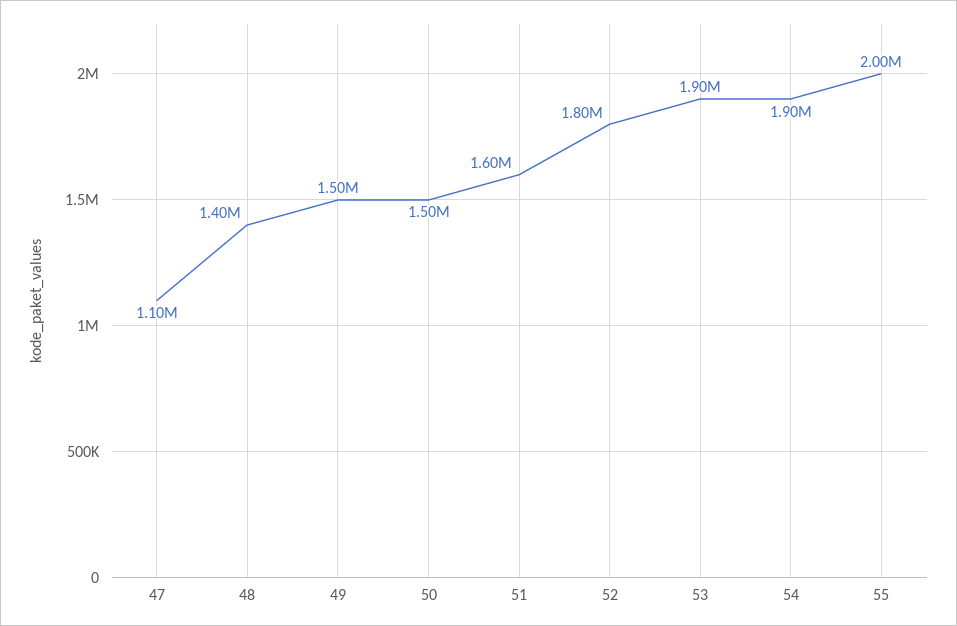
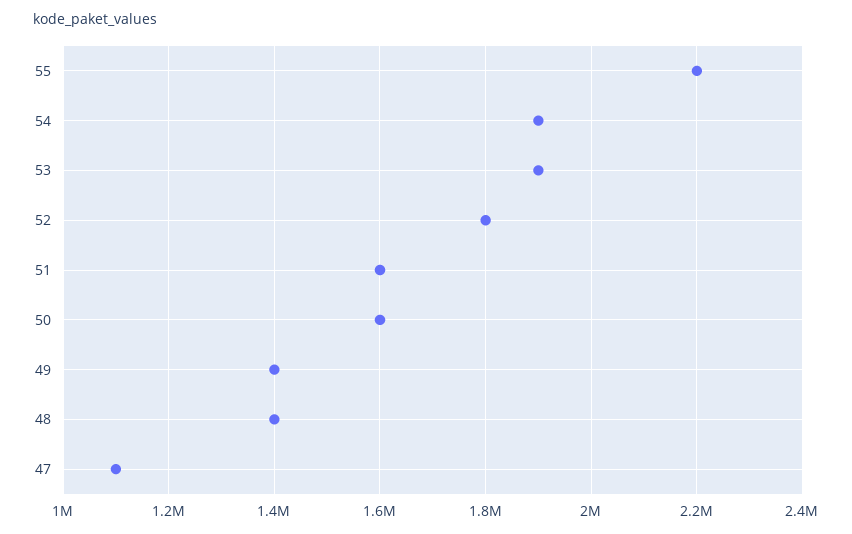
49: 1500000 -> 1400000
50: 1500000 -> 1600000
55: 2000000 -> 2200000

